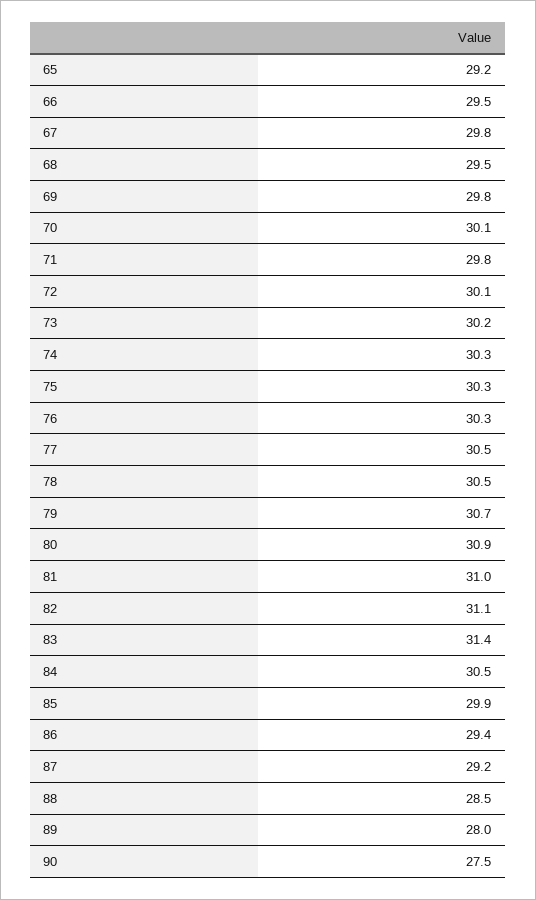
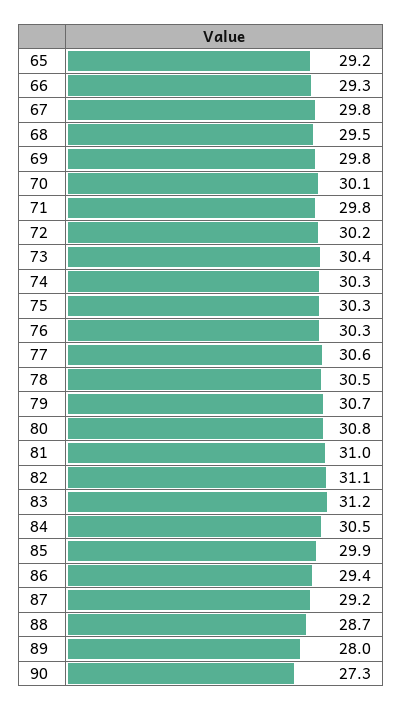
66: 29.5 -> 29.3
72: 30.1 -> 30.2
73: 30.2 -> 30.4
77: 30.5 -> 30.6
80: 30.9 -> 30.8
83: 31.4 -> 31.2
88: 28.5 -> 28.7
90: 27.5 -> 27.3

